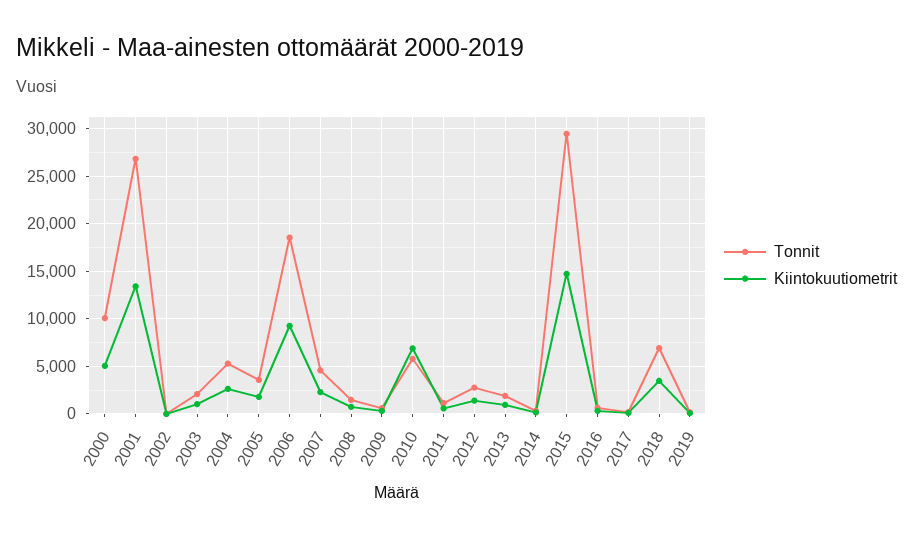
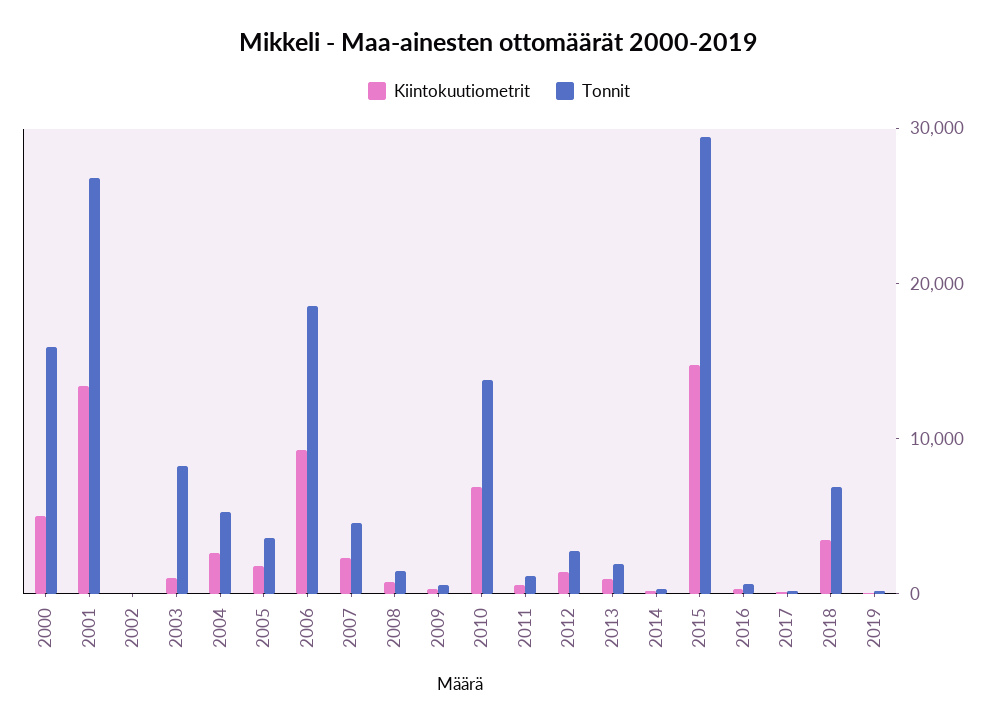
Tonnit, 2000: 10000 -> 16000
Tonnit, 2003: 2000 -> 8000
Tonnit, 2010: 6000 -> 14000

